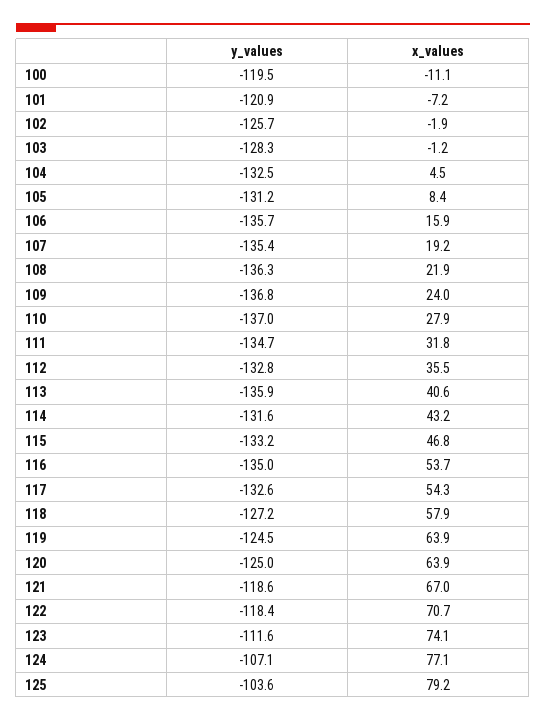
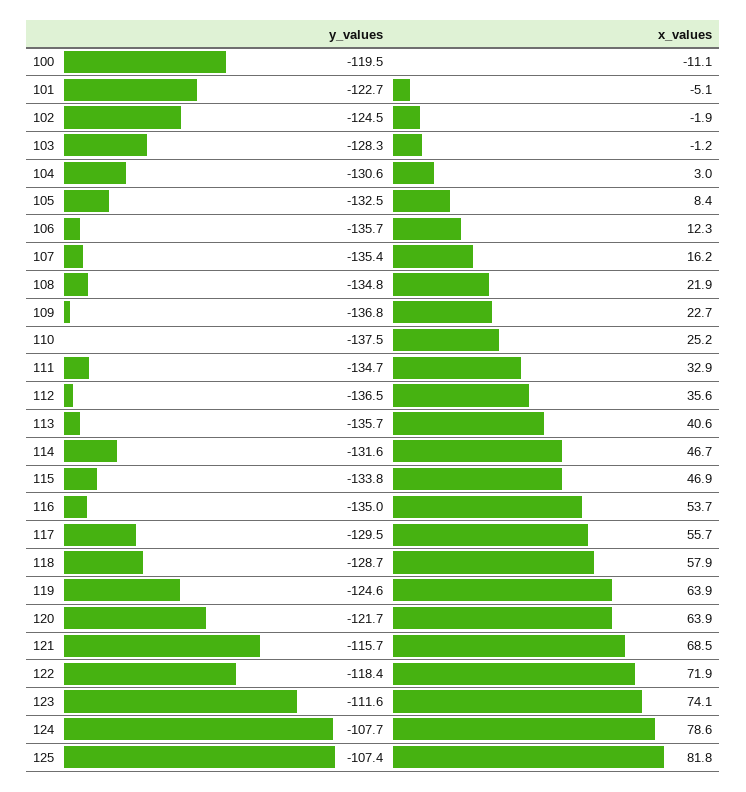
y_values, 101: -120.9 -> -122.7
x_values, 101: -7.2 -> -5.1
y_values, 102: -125.7 -> -124.5
y_values, 104: -132.5 -> -130.6
x_values, 104: 4.5 -> 3
y_values, 105: -131.2 -> -132.5
x_values, 106: 15.9 -> 12.3
x_values, 107: 19.2 -> 16.2
y_values, 108: -136.3 -> -134.8
x_values, 109: 24 -> 22.7
y_values, 110: -137 -> -137.5
x_values, 110: 27.9 -> 25.2
x_values, 111: 31.8 -> 32.9
y_values, 112: -132.8 -> -136.5
x_values, 112: 35.5 -> 35.6
y_values, 113: -135.9 -> -135.7
x_values, 114: 43.2 -> 46.7
y_values, 115: -133.2 -> -133.8
x_values, 115: 46.8 -> 46.9
y_values, 117: -132.6 -> -129.5
x_values, 117: 54.3 -> 55.7
y_values, 118: -127.2 -> -128.7
y_values, 119: -124.5 -> -124.6
y_values, 120: -125 -> -121.7
y_values, 121: -118.6 -> -115.7
x_values, 121: 67 -> 68.5
x_values, 122: 70.7 -> 71.9
y_values, 124: -107.1 -> -107.7
x_values, 124: 77.1 -> 78.6
y_values, 125: -103.6 -> -107.4
x_values, 125: 79.2 -> 81.8

